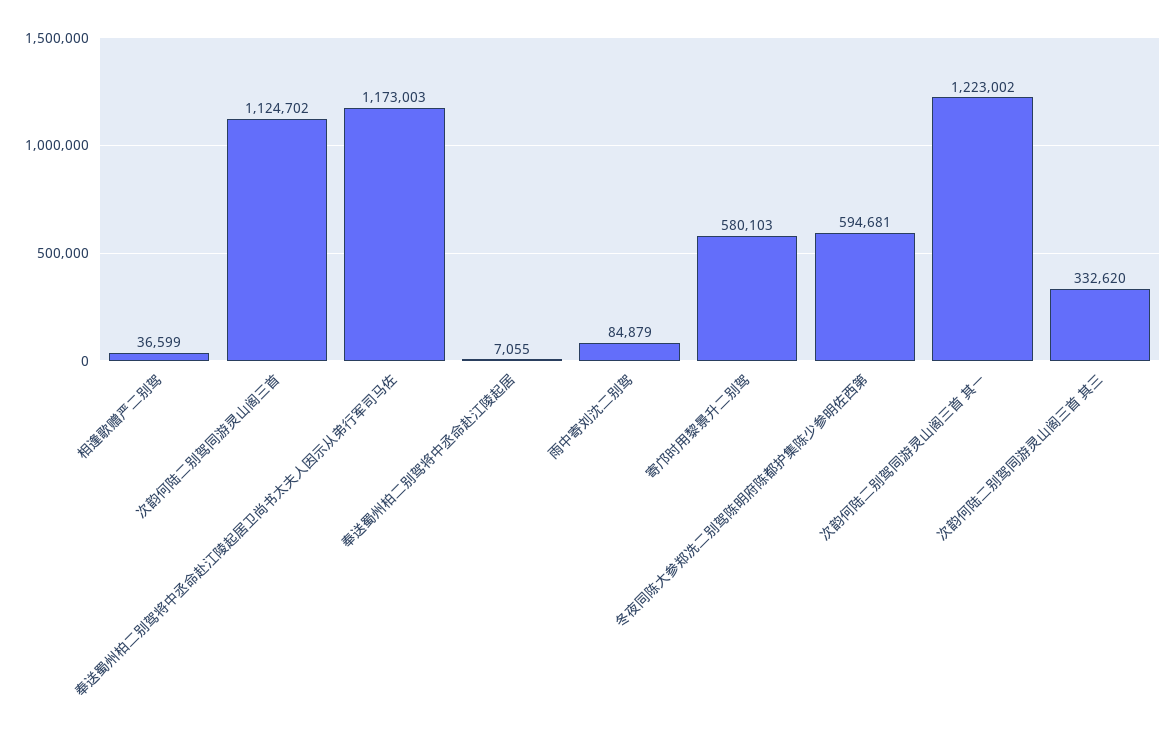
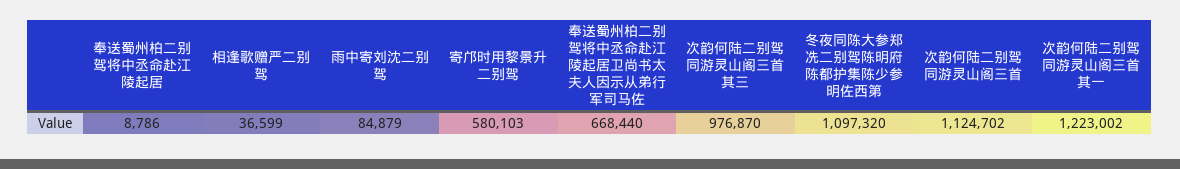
奉送蜀州柏二别驾将中丞命赴江陵起居卫尚书太夫人因示从弟行军司马佐: 1173003 -> 668440
奉送蜀州柏二别驾将中丞命赴江陵起居: 7055 -> 8786
冬夜同陈大参郑冼二别驾陈明府陈都护集陈少参明佐西第: 594681 -> 1097320
次韵何陆二别驾同游灵山阁三首 其三: 332620 -> 976870

